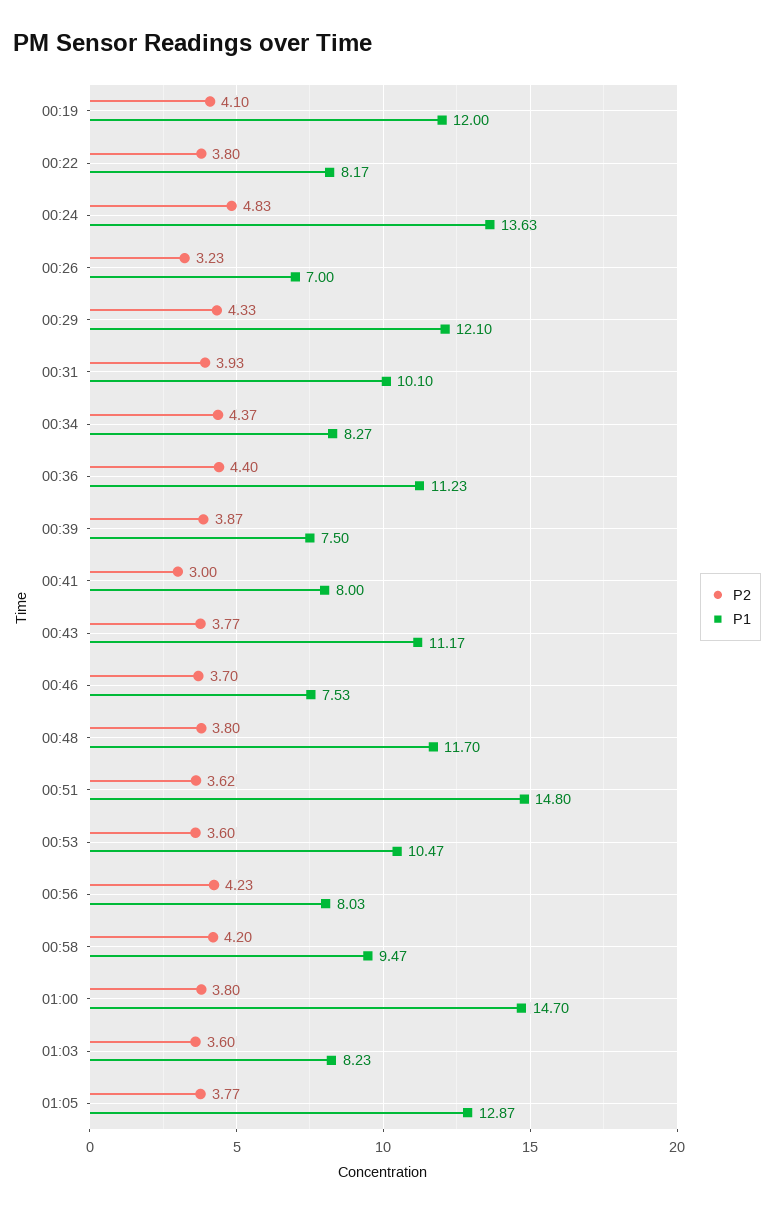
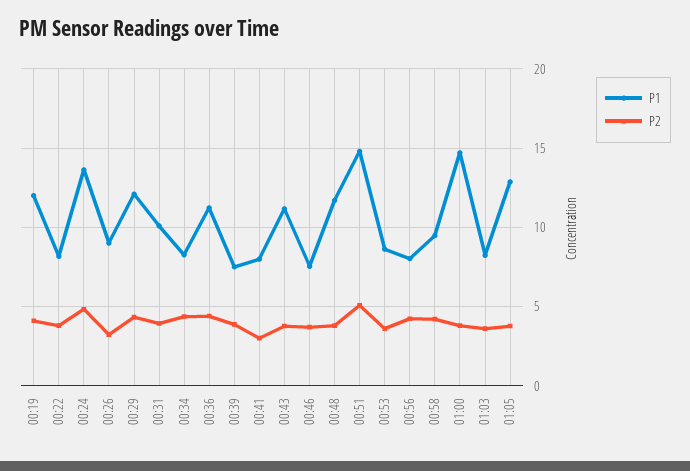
P1, 00:26: 7 -> 9
P2, 00:51: 3.62 -> 5
P1, 00:53: 10.47 -> 8.5

